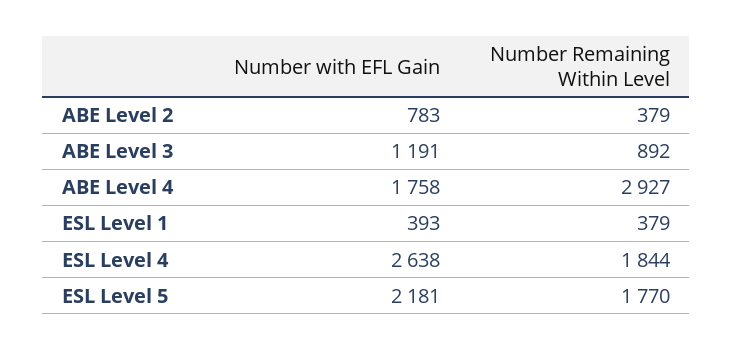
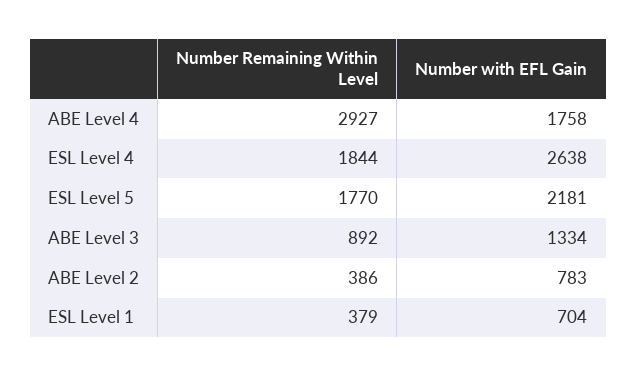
Number Remaining Within Level, ABE Level 2: 379 -> 386
Number with EFL Gain, ABE Level 3: 1191 -> 1334
Number with EFL Gain, ESL Level 1: 393 -> 704

